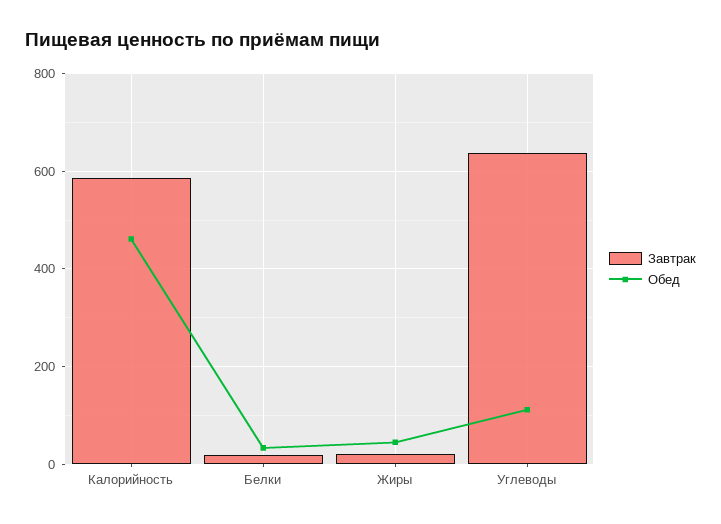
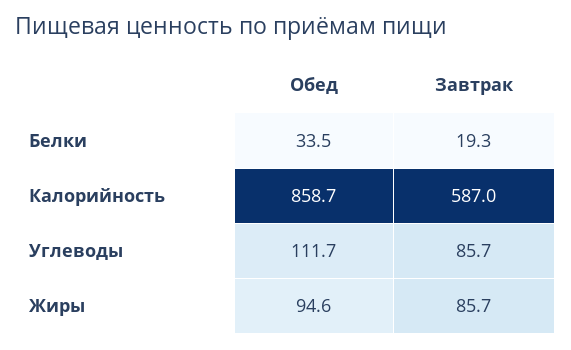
Обед, Калорийность: 460 -> 858.7
Завтрак, Жиры: 20 -> 85.7
Обед, Жиры: 40 -> 94.6
Завтрак, Углеводы: 640 -> 85.7

